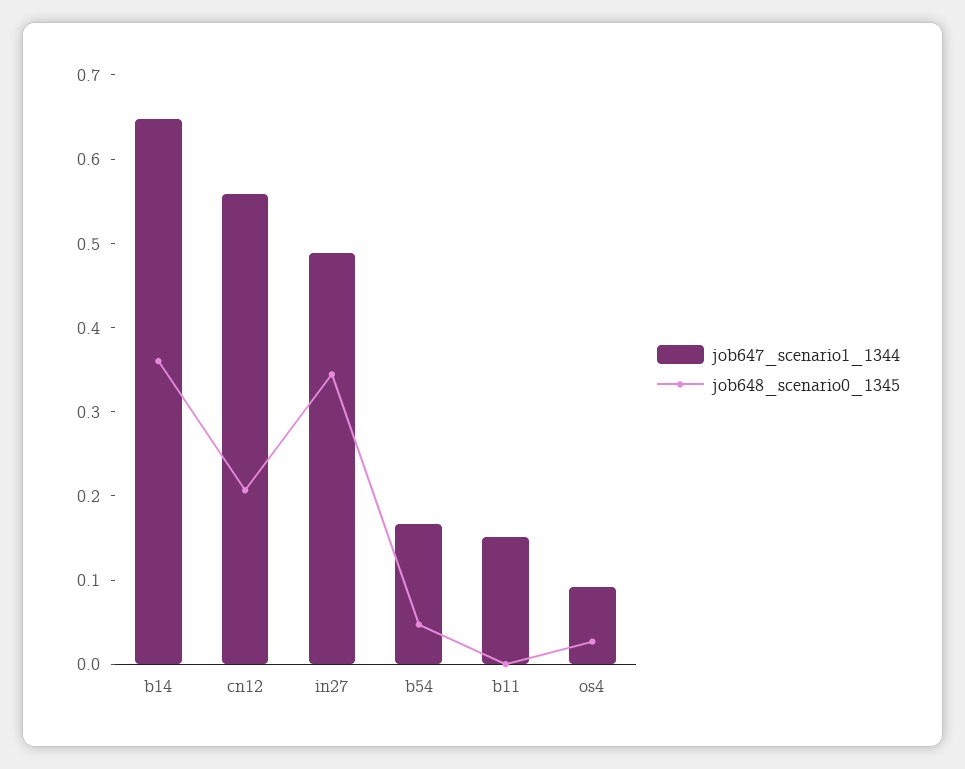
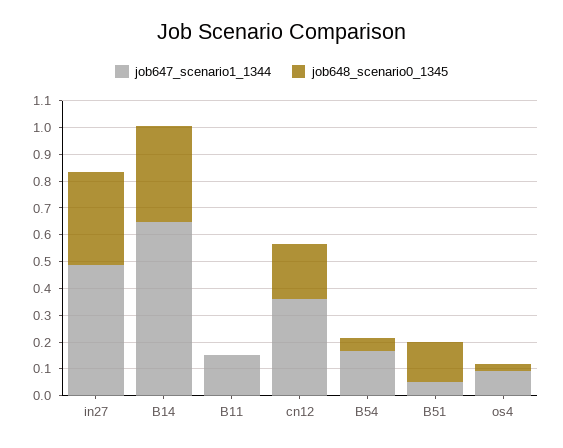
job647_scenario1_1344, cn12: 0.56 -> 0.35
job647_scenario1_1344, B51: none -> 0.05
job648_scenario0_1345, B51: none -> 0.15

